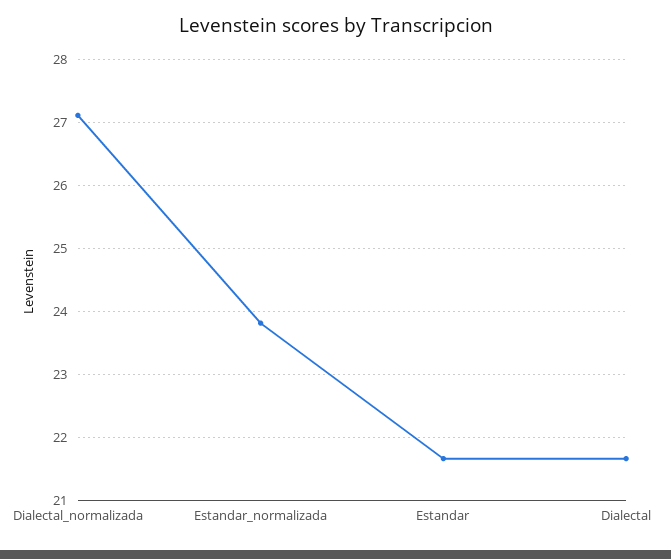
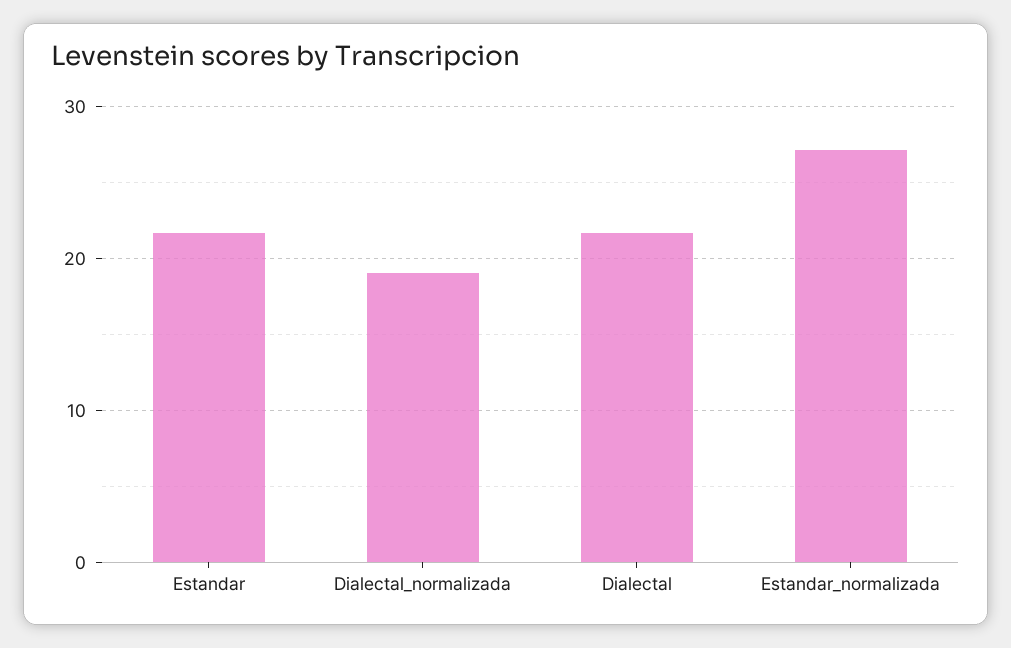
Dialectal_normalizada: 27.1 -> 19
Estandar_normalizada: 23.8 -> 27

